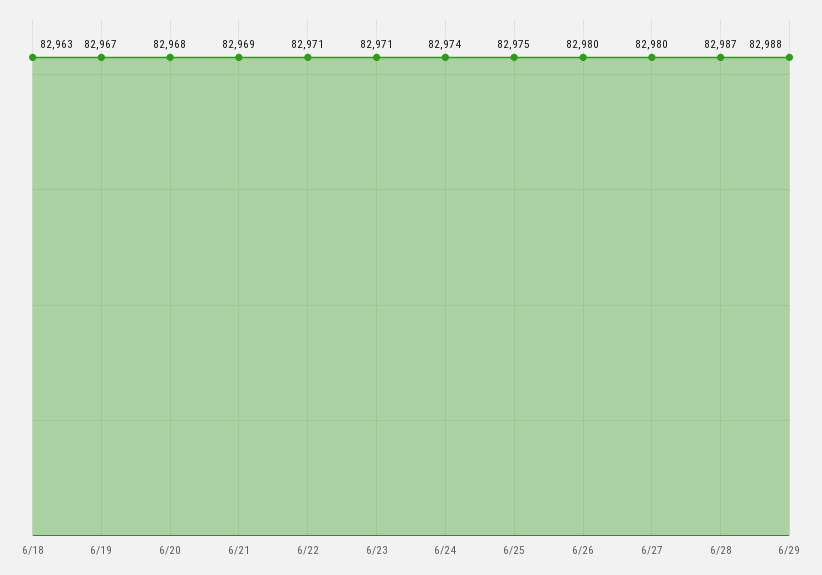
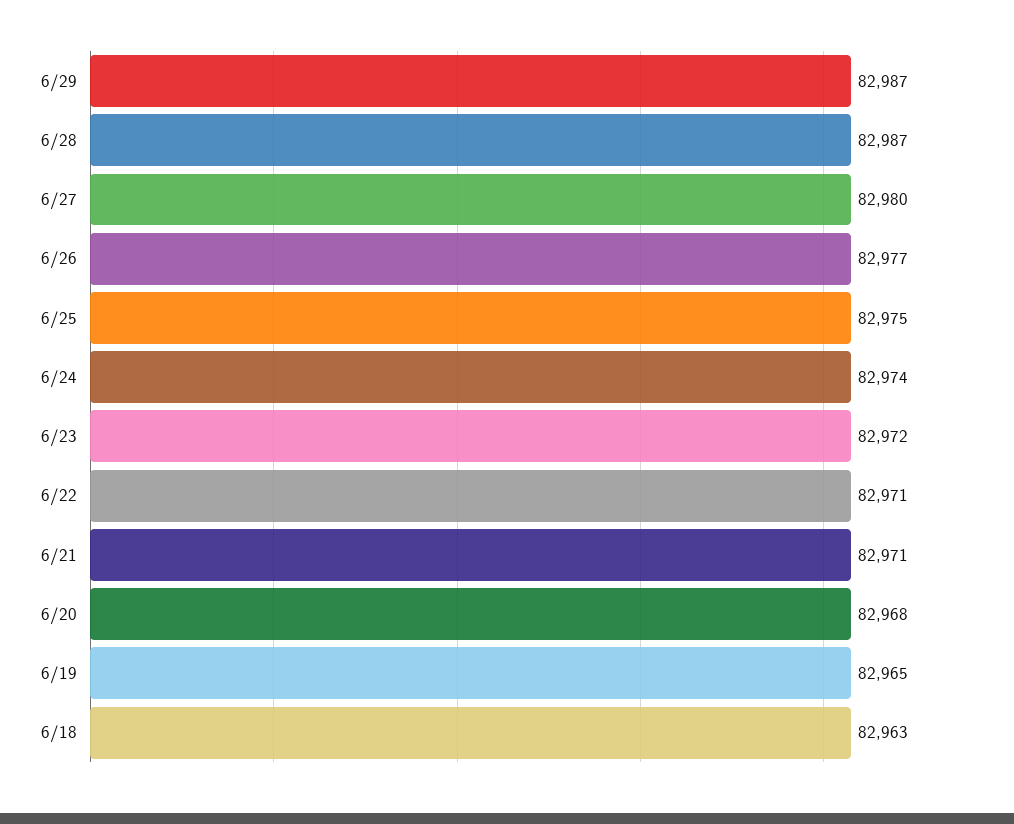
6/19: 82967 -> 82965
6/21: 82969 -> 82971
6/23: 82971 -> 82972
6/26: 82980 -> 82977
6/29: 82988 -> 82987

